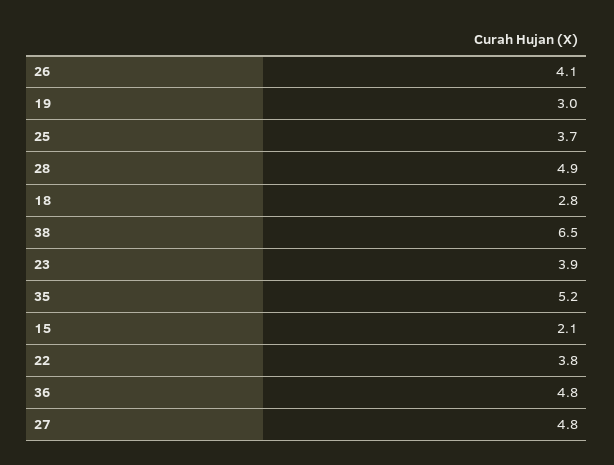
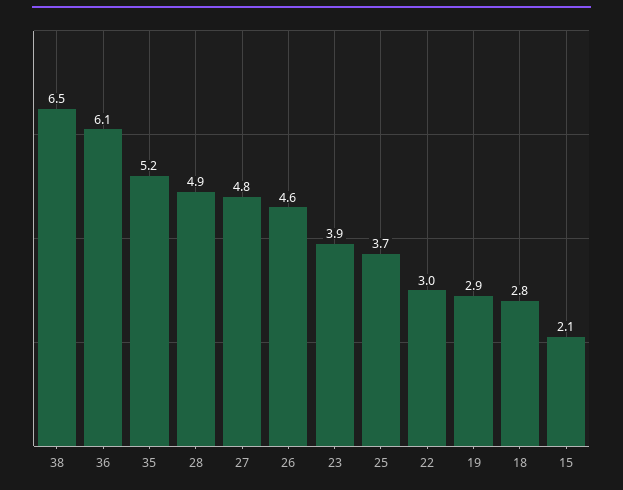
26: 4.1 -> 4.6
19: 3 -> 2.9
22: 3.8 -> 3
36: 4.8 -> 6.1

